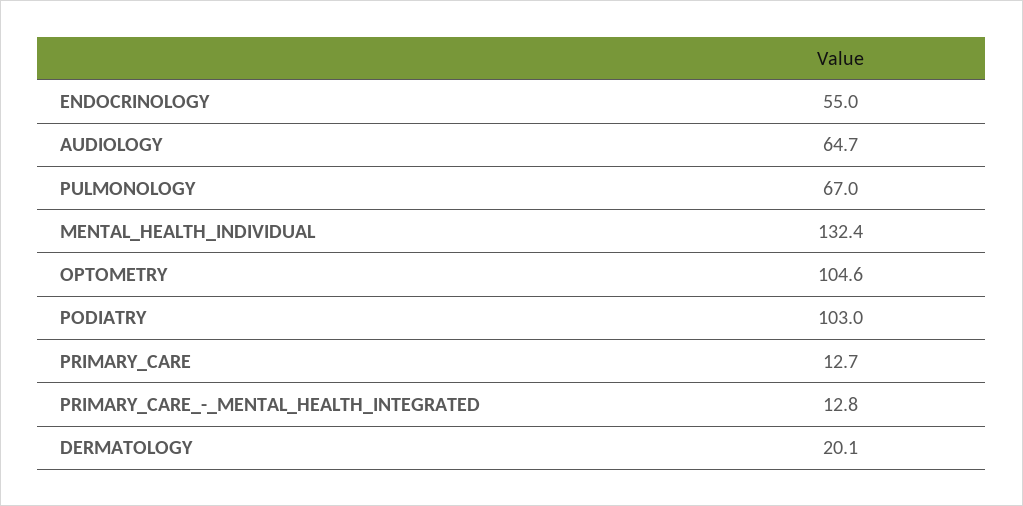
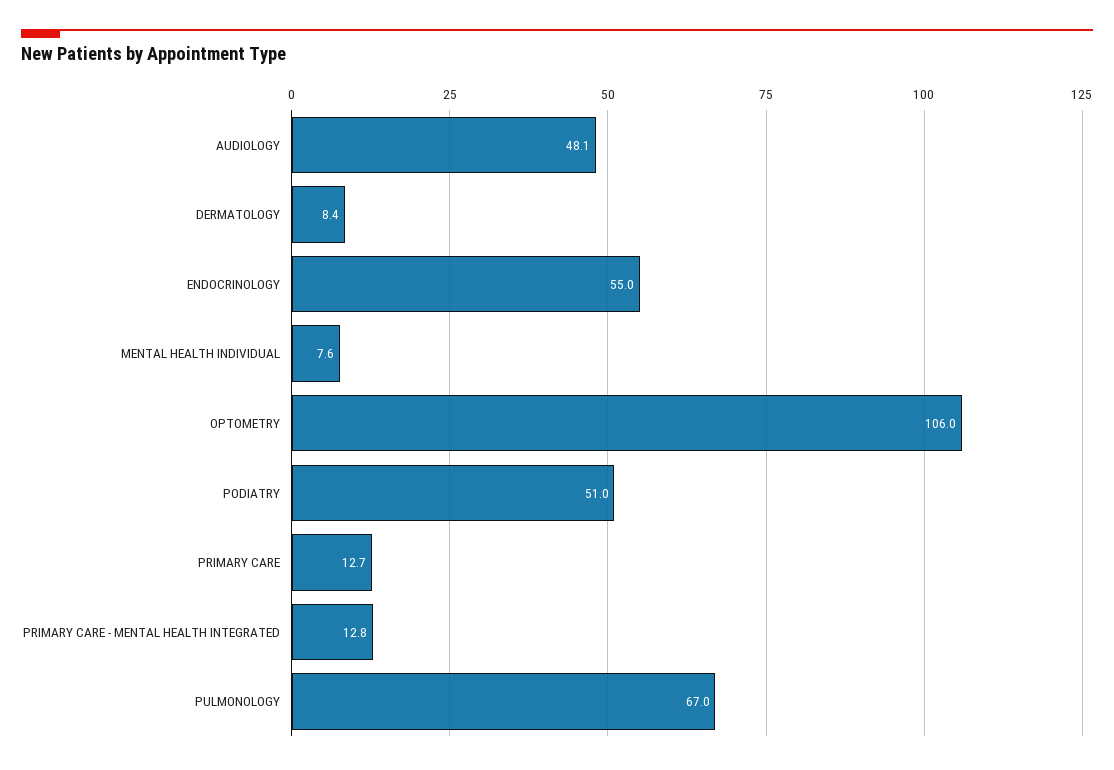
AUDIOLOGY: 64.7 -> 48.1
MENTAL_HEALTH_INDIVIDUAL: 132.4 -> 7.6
OPTOMETRY: 104.6 -> 106
PODIATRY: 103 -> 51
DERMATOLOGY: 20.1 -> 8.4

